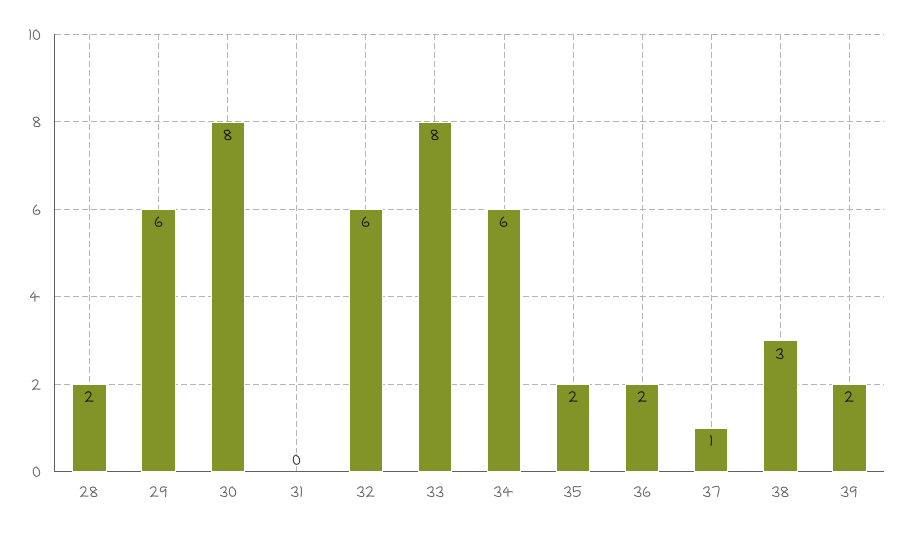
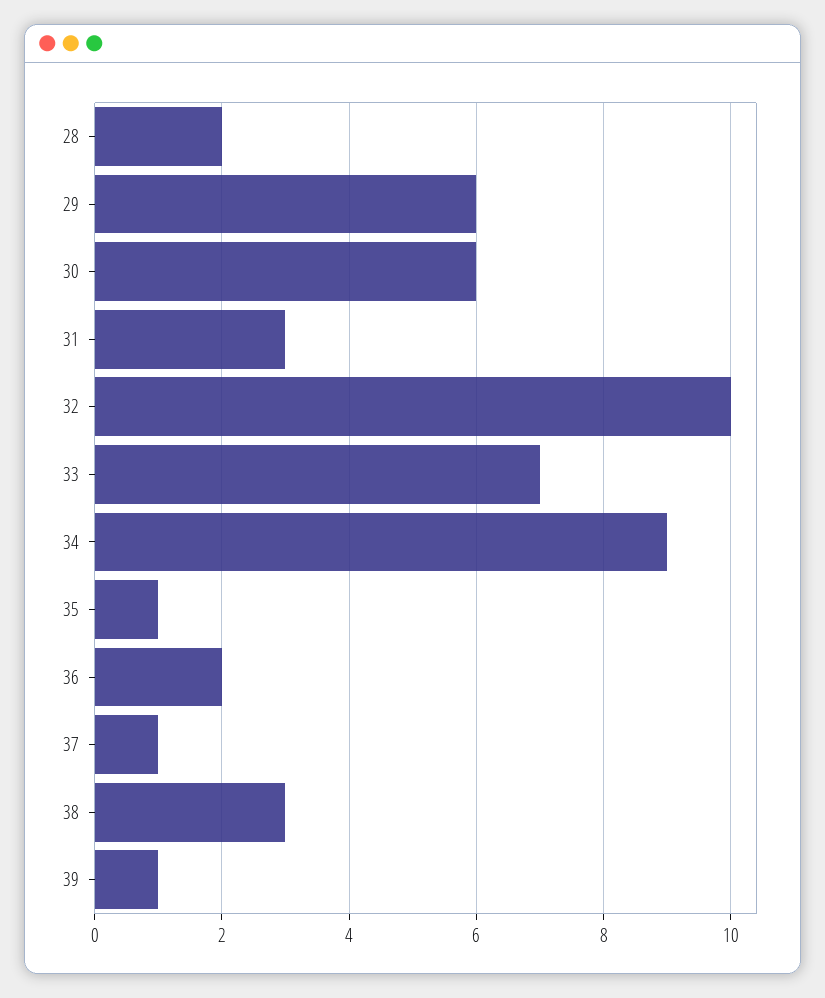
30: 8 -> 6
31: 0 -> 3
32: 6 -> 10
33: 8 -> 7
34: 6 -> 9
35: 2 -> 1
39: 2 -> 1

